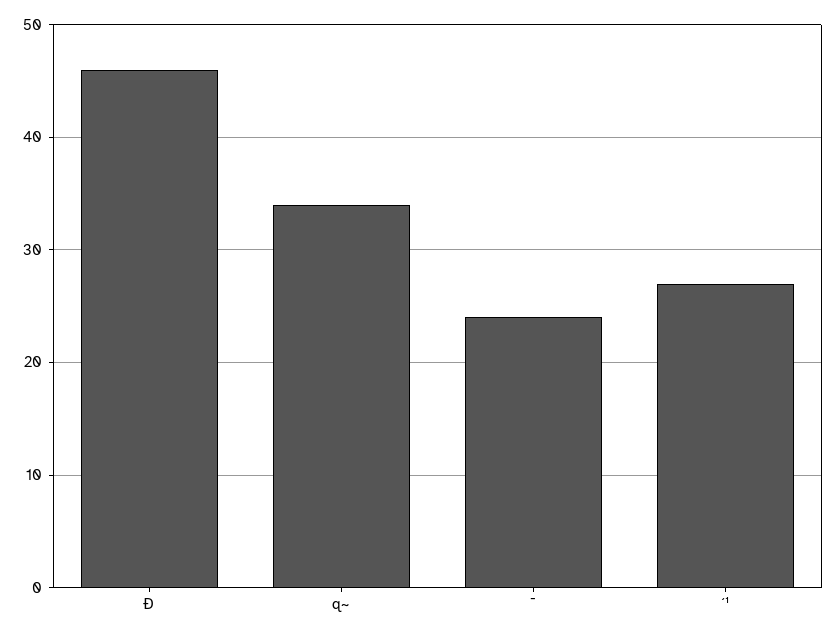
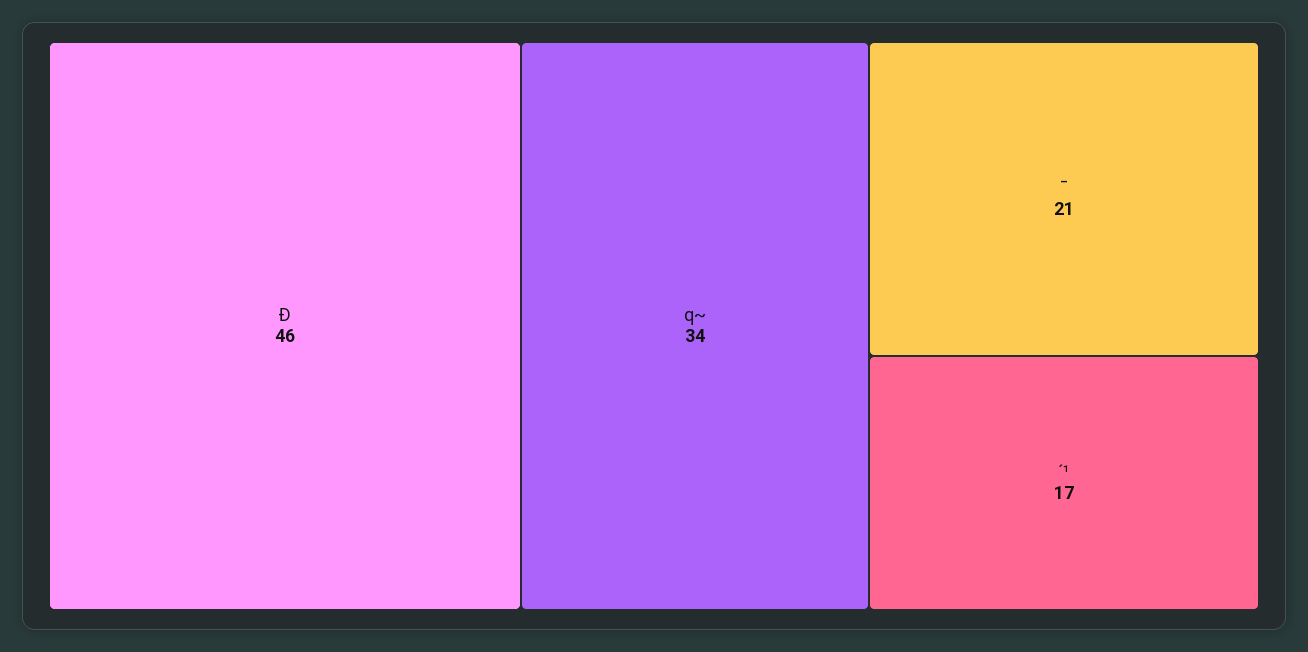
¯: 24 -> 21
´¹: 27 -> 17

